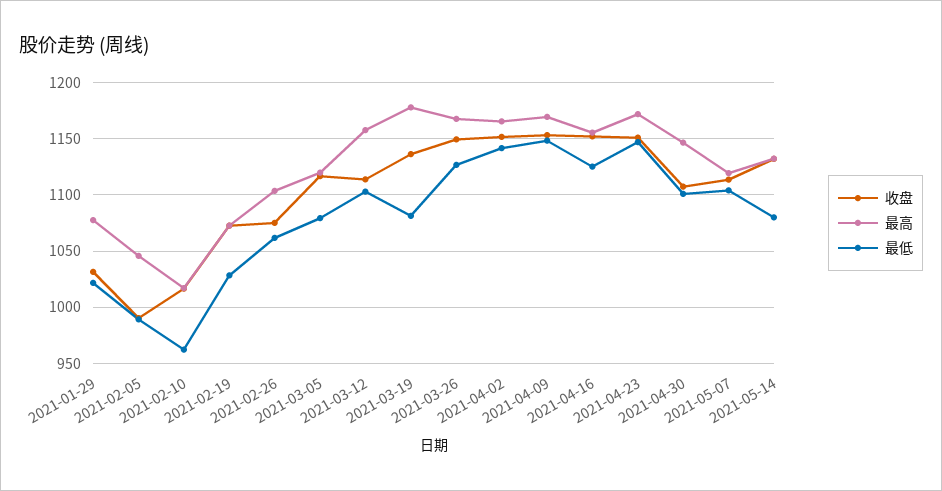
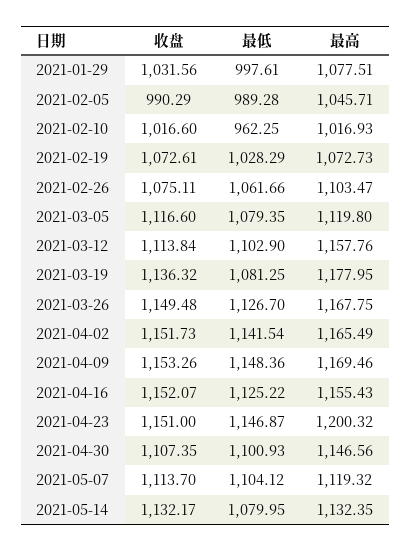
最低, 2021-01-29: 1020 -> 997.61
最高, 2021-04-23: 1170 -> 1200.32

